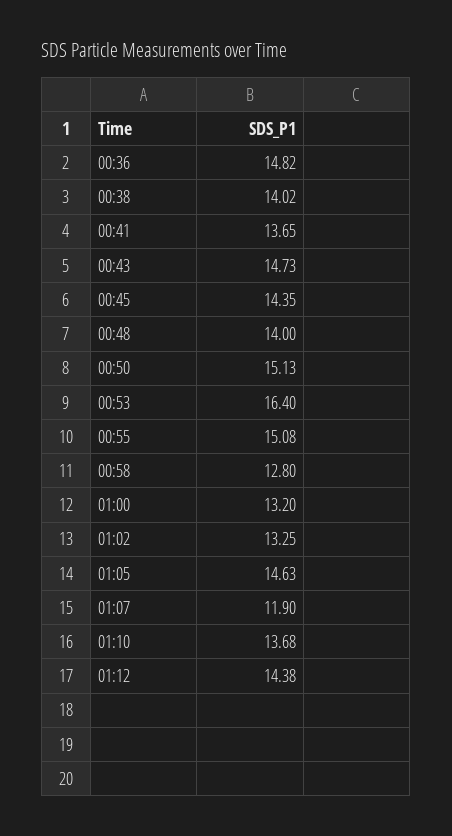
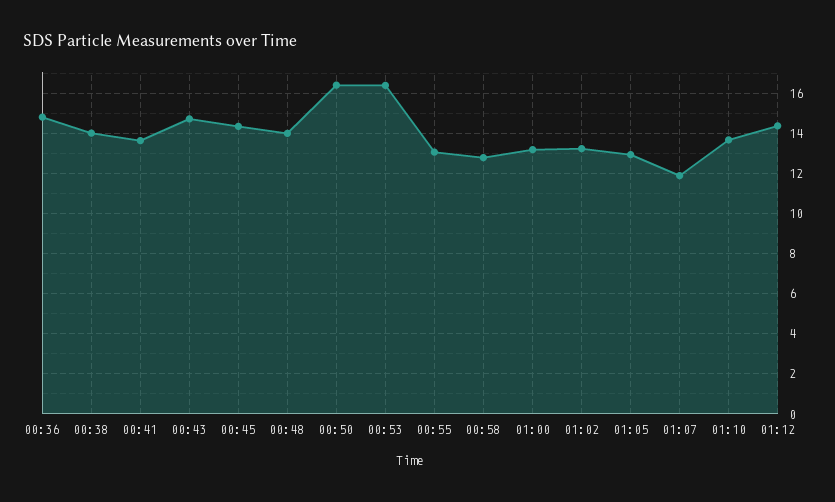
00:50: 15.13 -> 16.5
00:55: 15.08 -> 13
01:05: 14.63 -> 13

